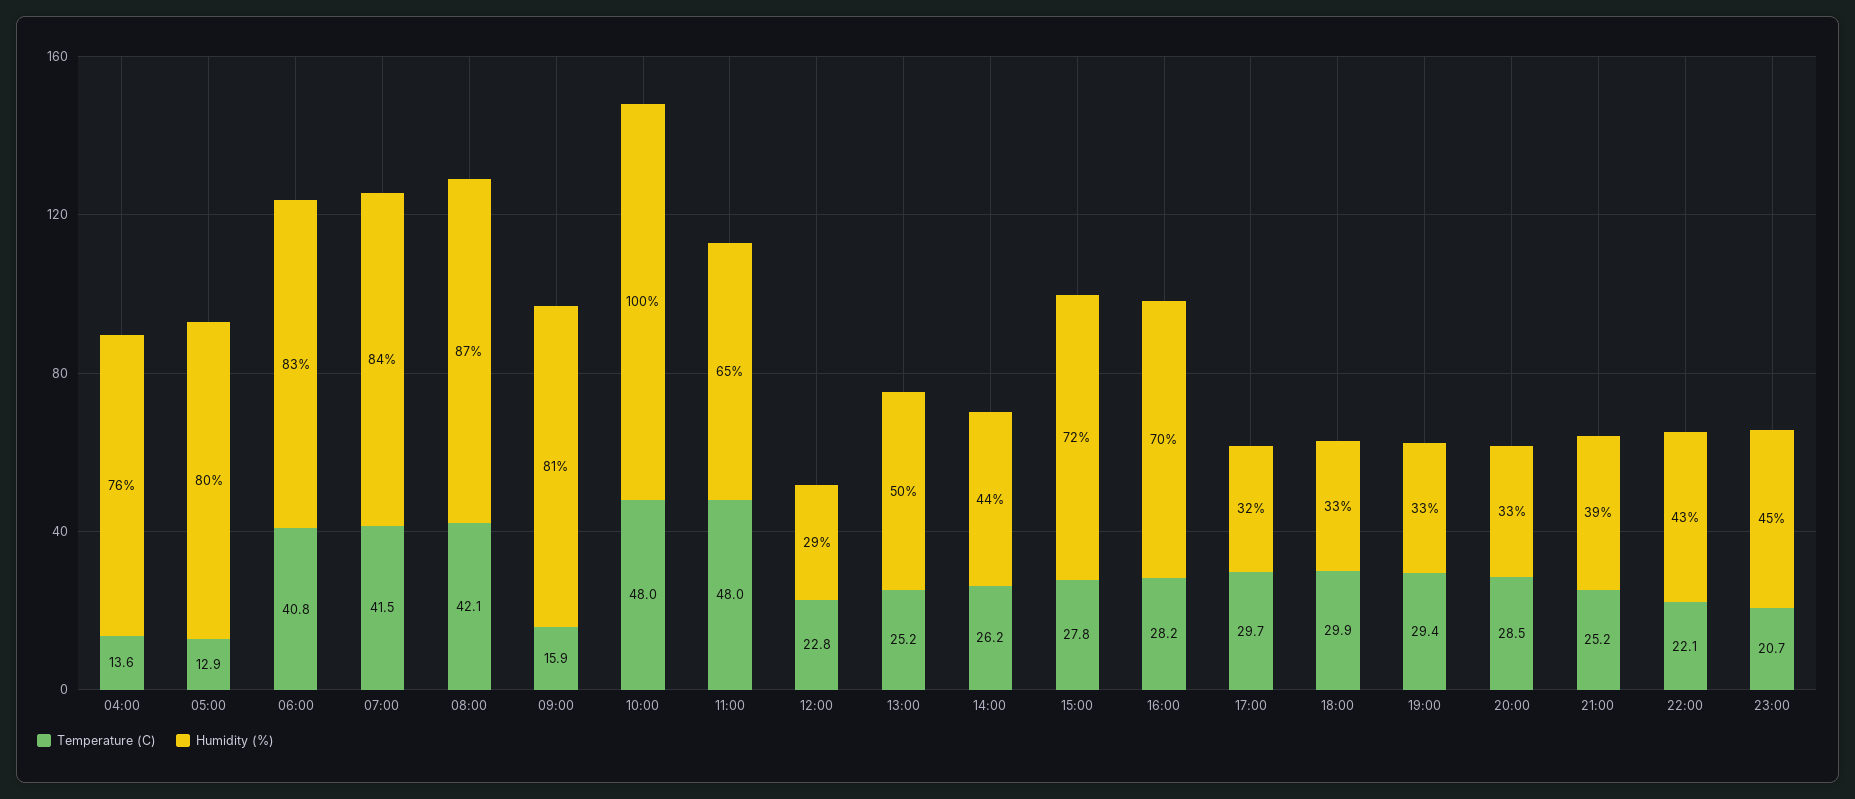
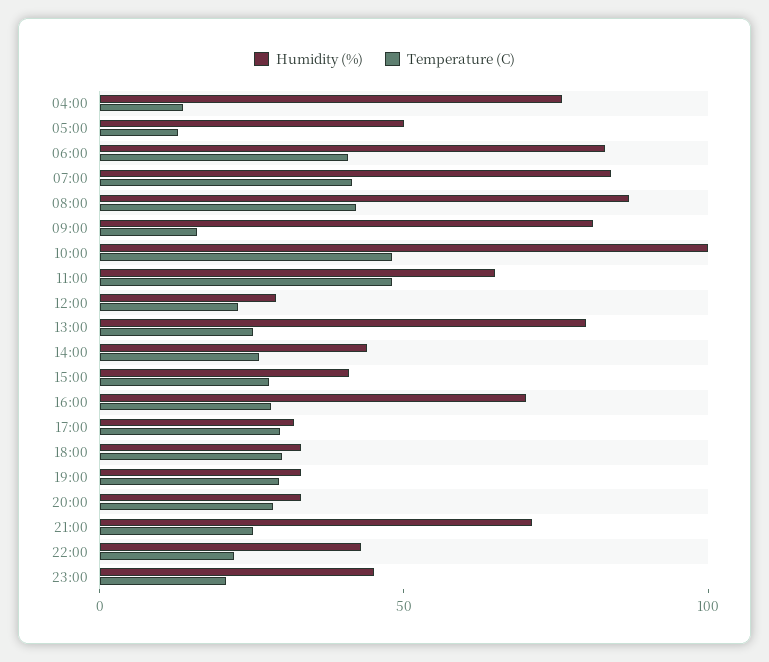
Humidity (%), 05:00: 80 -> 50
Humidity (%), 13:00: 50 -> 80
Humidity (%), 15:00: 72 -> 40
Humidity (%), 21:00: 39 -> 70

